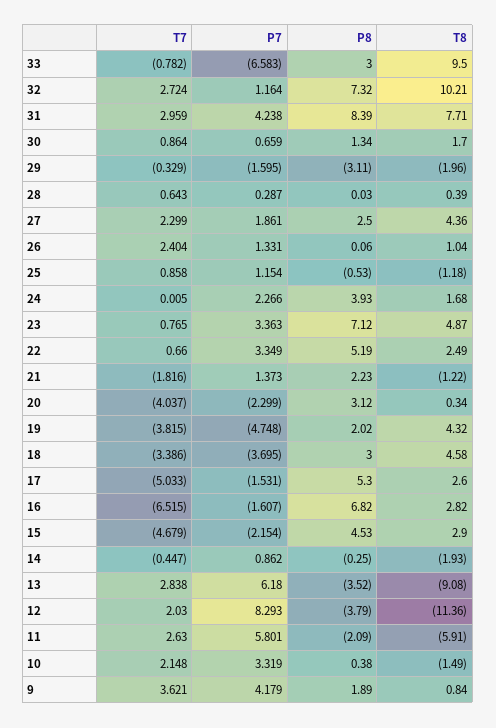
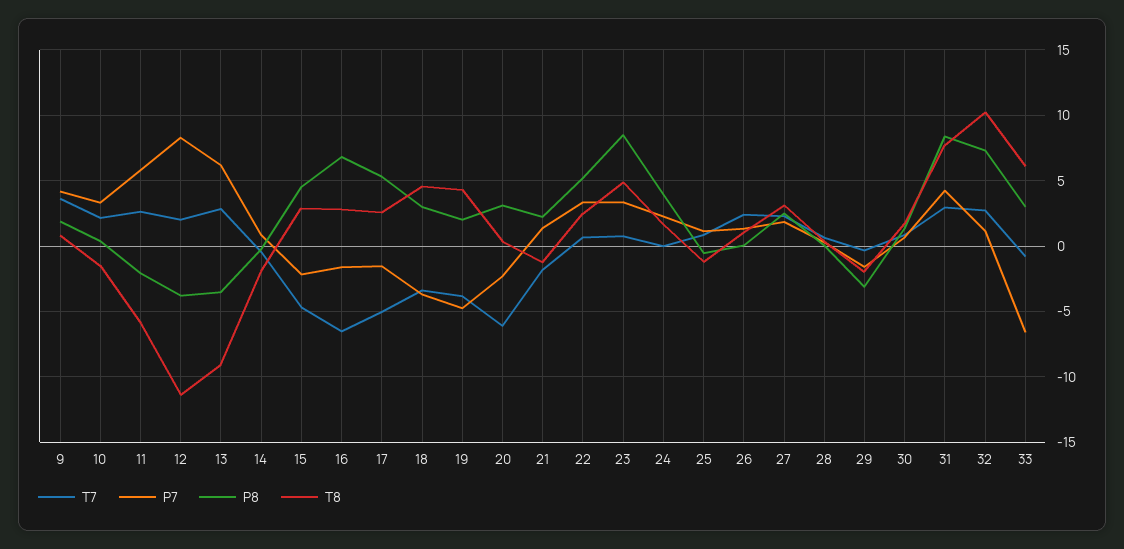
T8, 33: 9.5 -> 6
T8, 27: 4.36 -> 3
P8, 23: 7.12 -> 8.5
T7, 20: -4.037 -> -6

